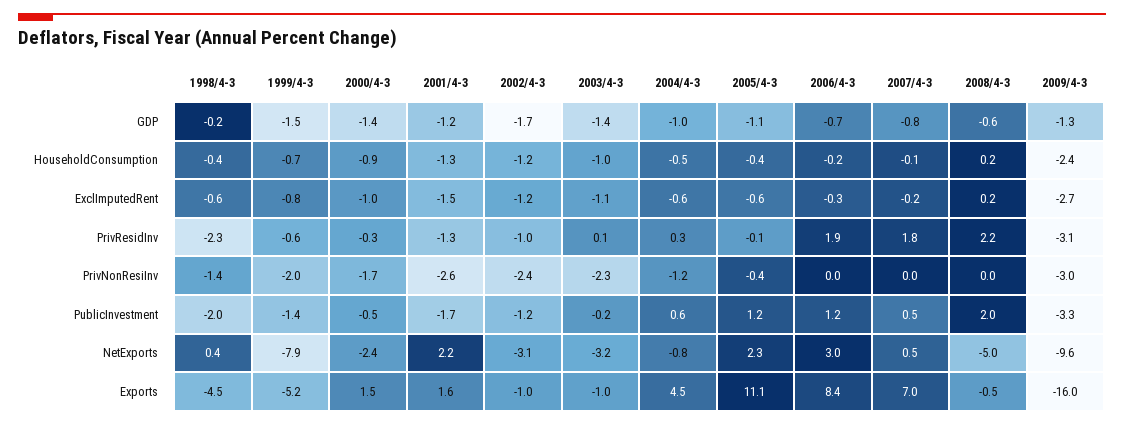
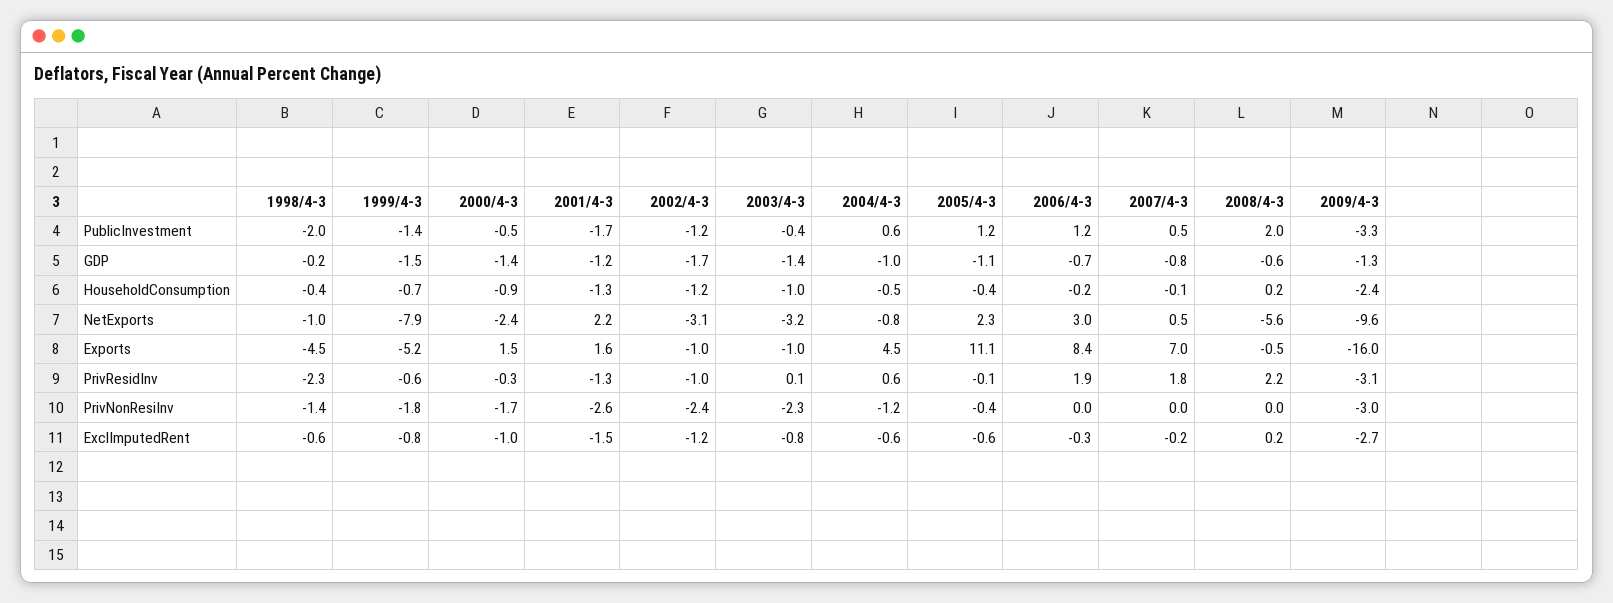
2003/4-3, ExclImputedRent: -1.1 -> -0.8
2004/4-3, PrivResidInv: 0.3 -> 0.6
1999/4-3, PrivNonResiInv: -2 -> -1.8
2003/4-3, PublicInvestment: -0.2 -> -0.4
1998/4-3, NetExports: 0.4 -> -1
2008/4-3, NetExports: -5 -> -5.6

